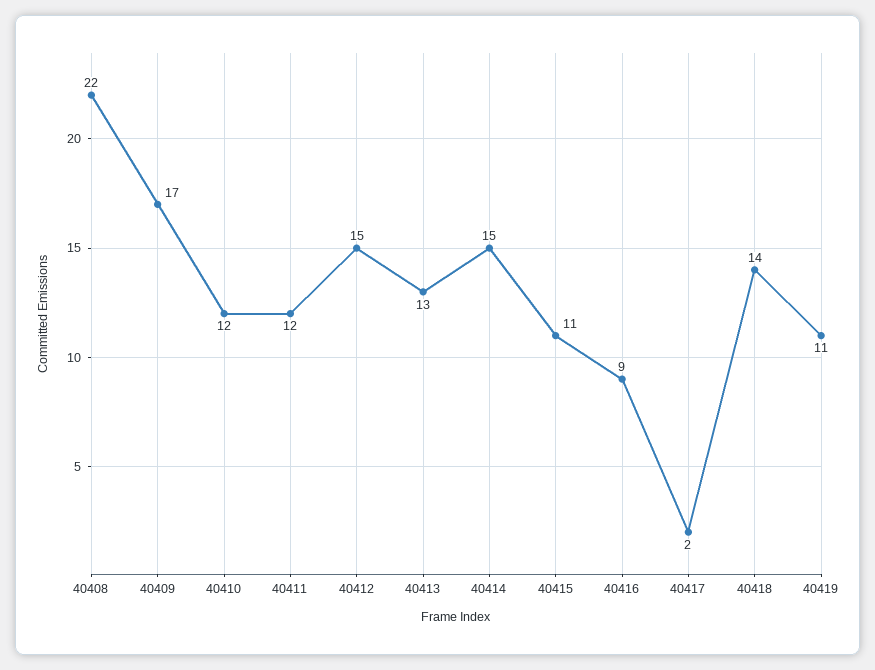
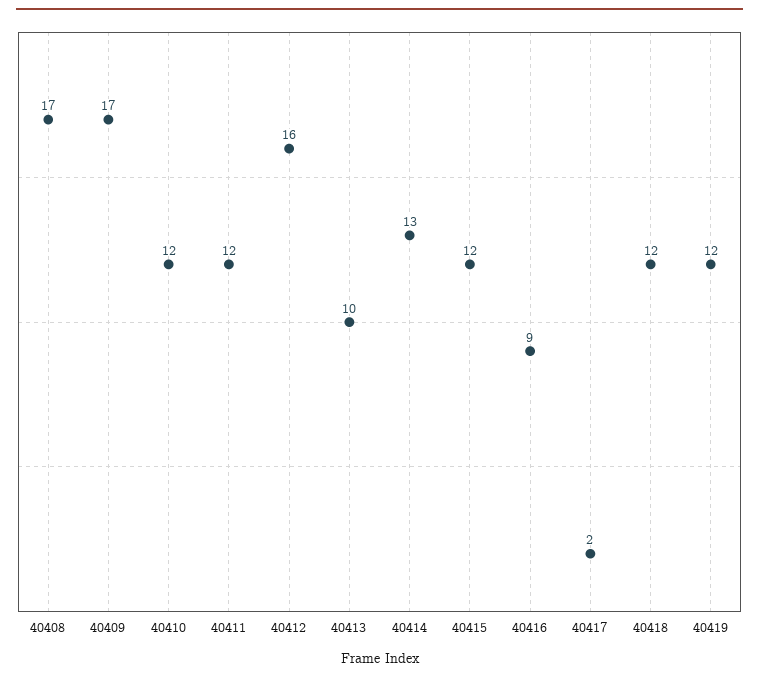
40408: 22 -> 17
40412: 15 -> 16
40413: 13 -> 10
40414: 15 -> 13
40415: 11 -> 12
40418: 14 -> 12
40419: 11 -> 12

